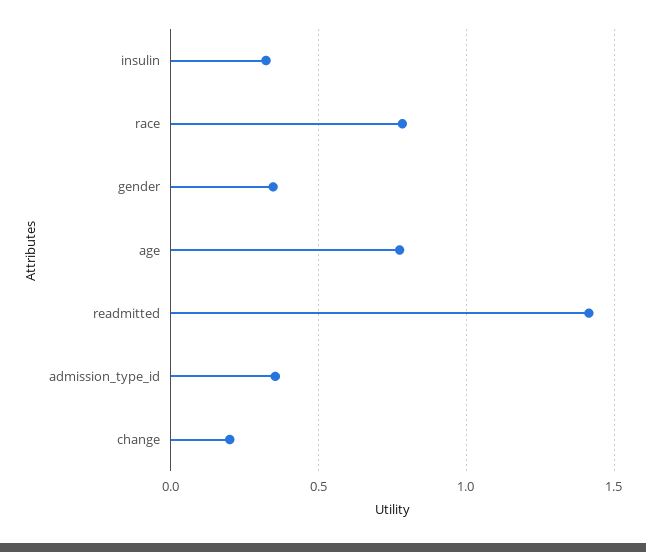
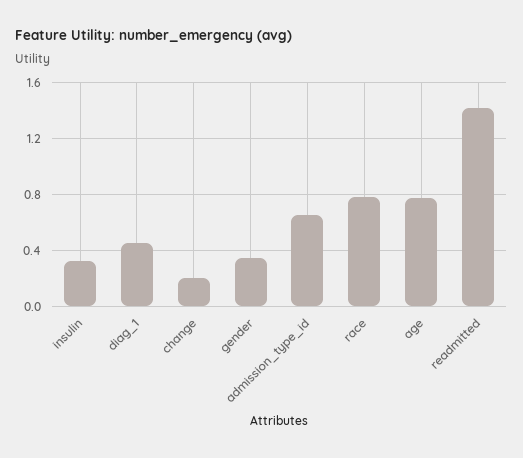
admission_type_id: 0.35 -> 0.65
diag_1: none -> 0.45

